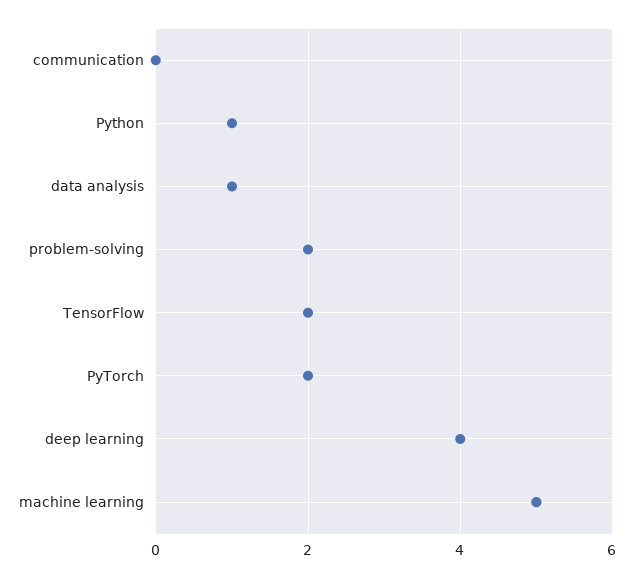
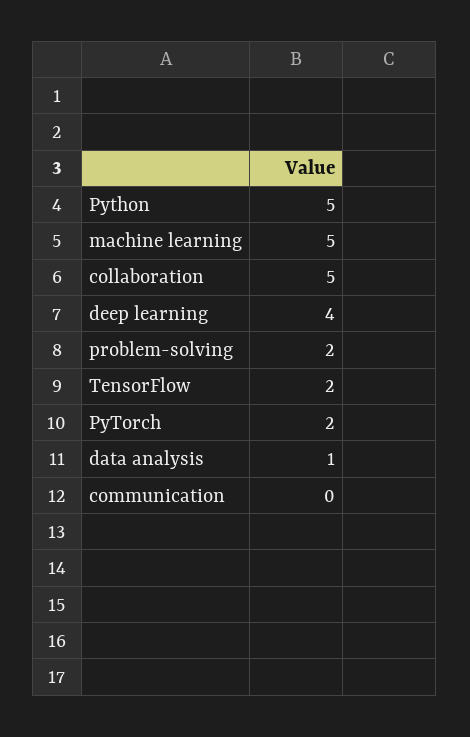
Python: 1 -> 5
collaboration: none -> 5

